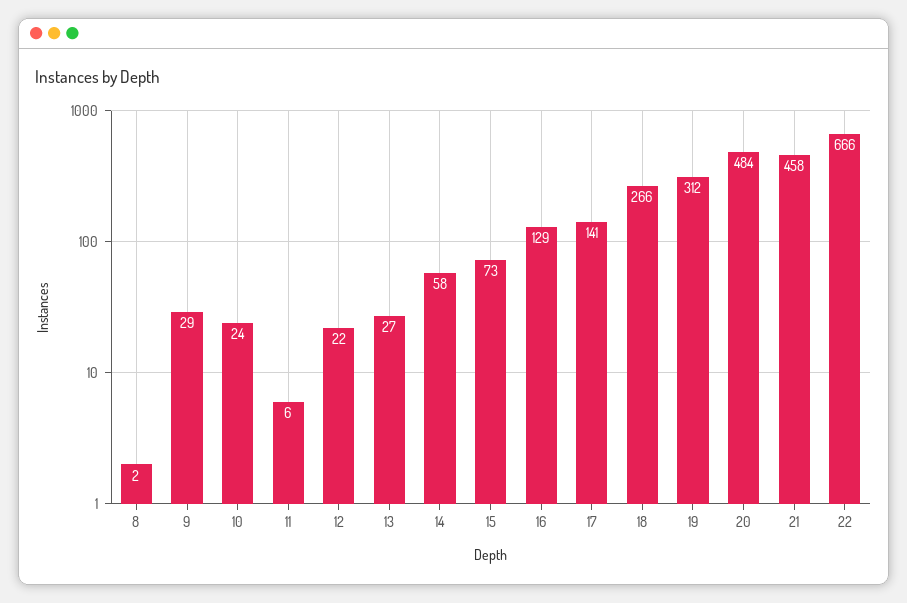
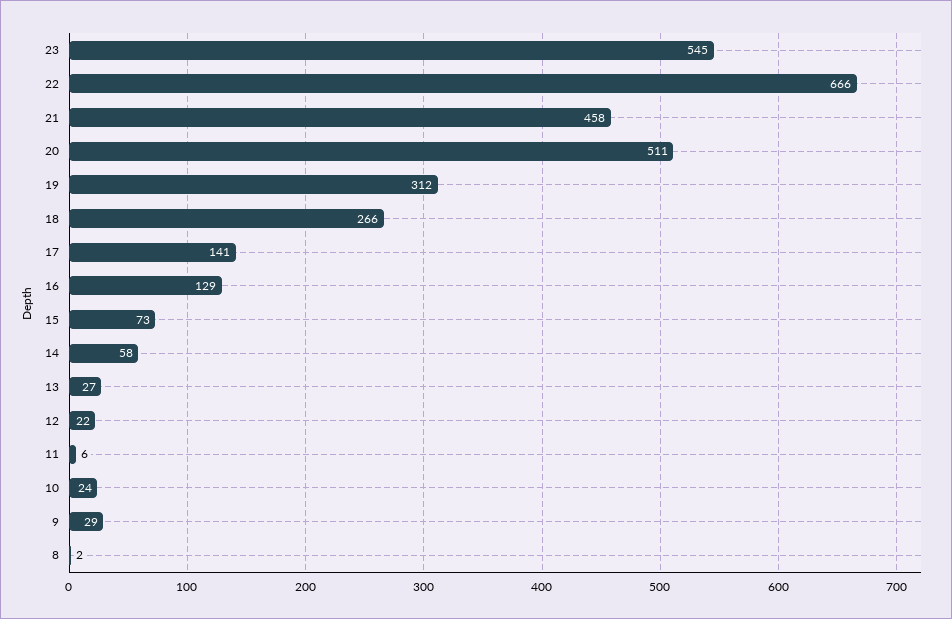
20: 484 -> 511
23: none -> 545

